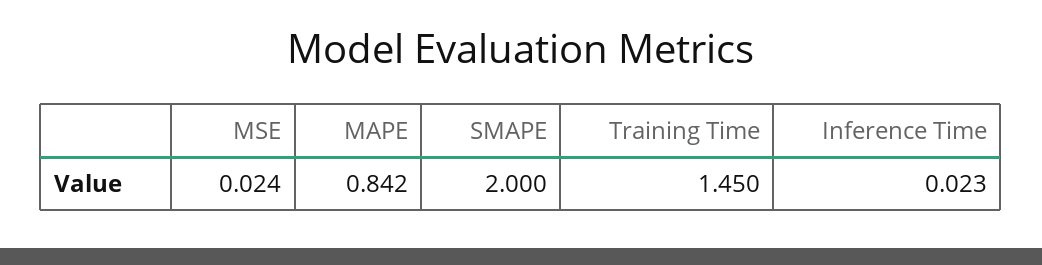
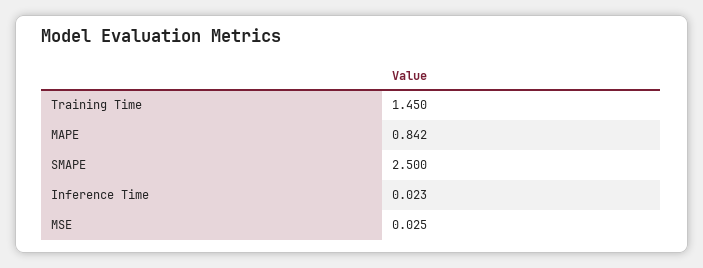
MSE: 0.024 -> 0.025
SMAPE: 2 -> 2.5

